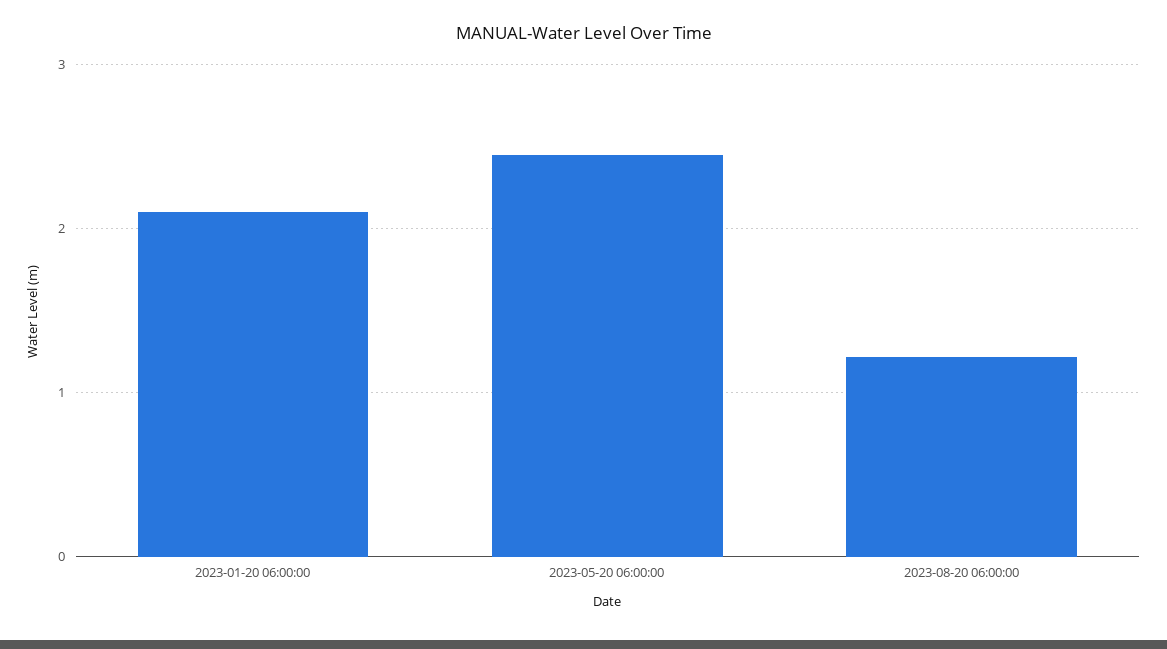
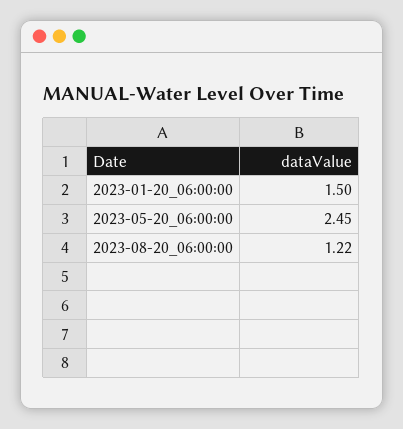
2023-01-20 06:00:00: 2.1 -> 1.5

